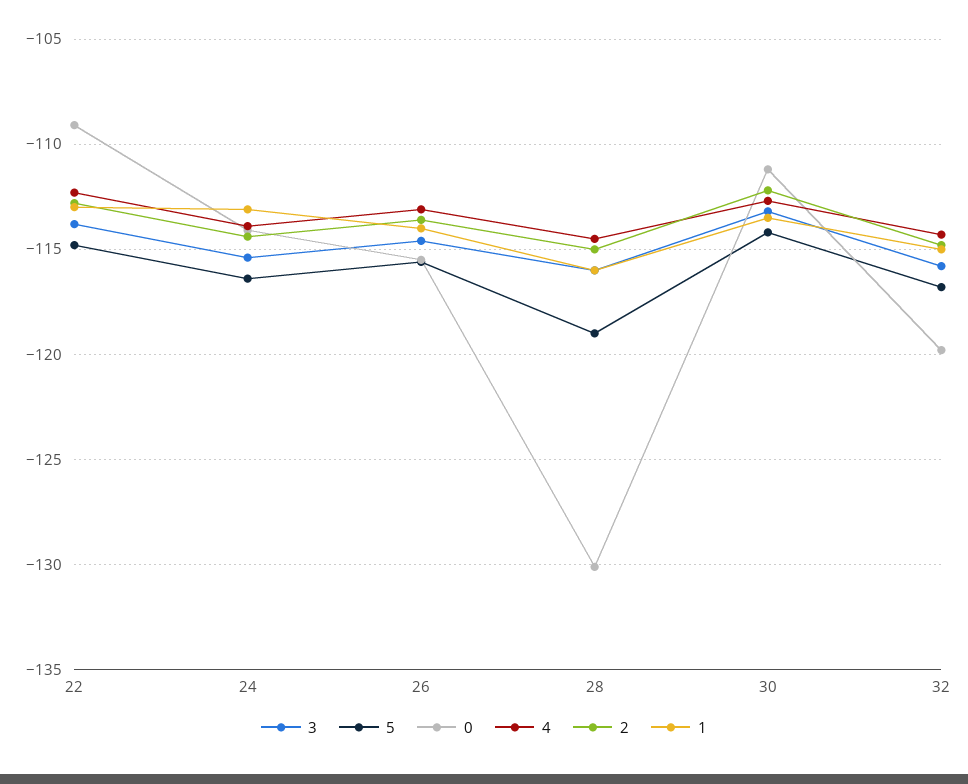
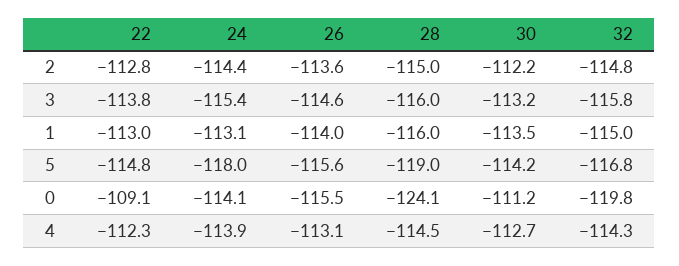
5, 24: -116.5 -> -118
0, 28: -130 -> -124.1

